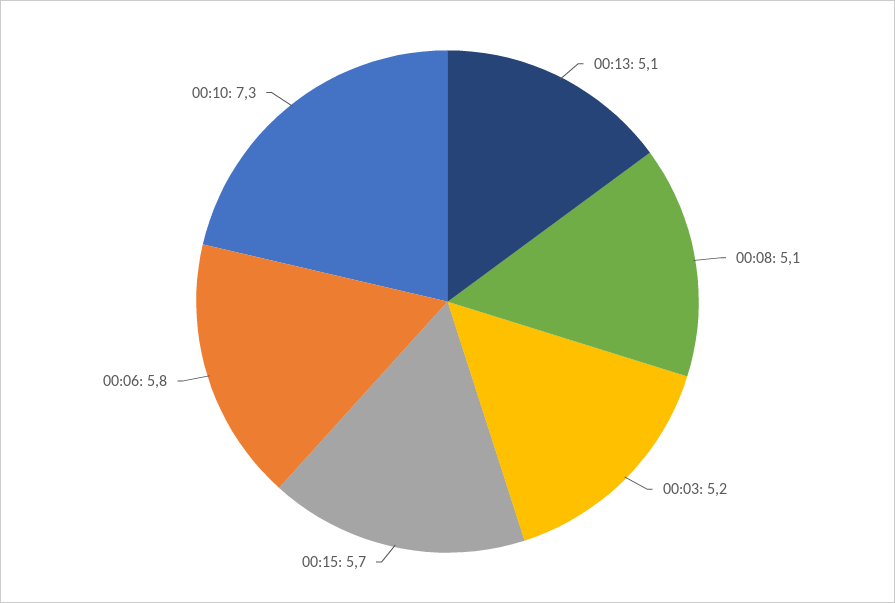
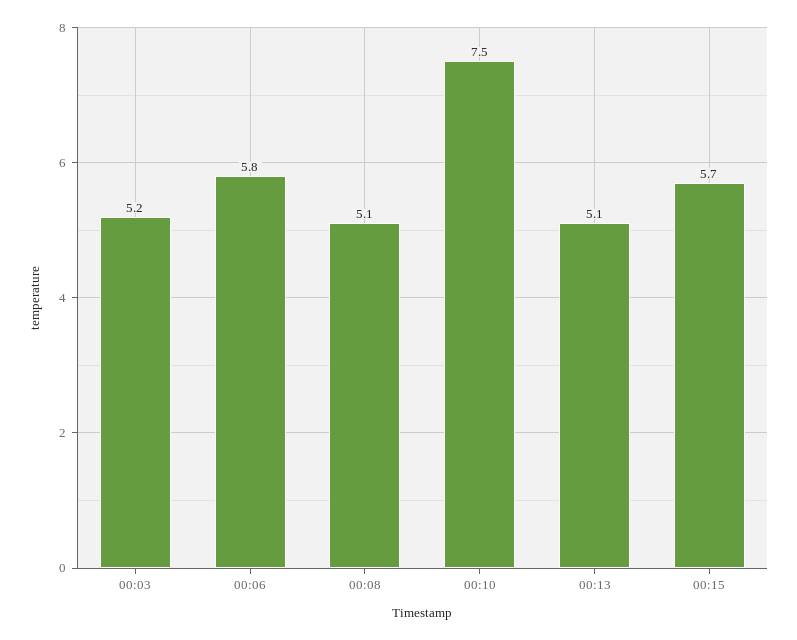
00:10: 7.3 -> 7.5

